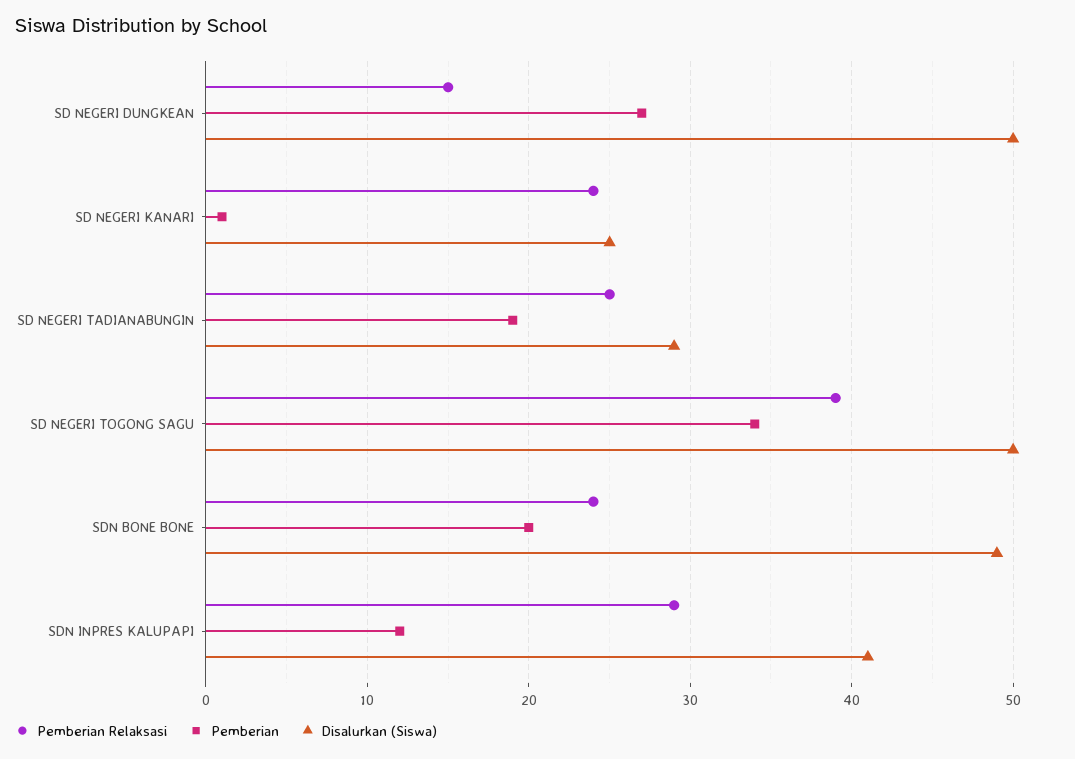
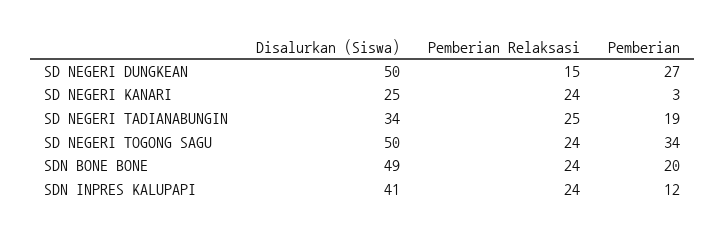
Pemberian, SD NEGERI KANARI: 1 -> 3
Disalurkan (Siswa), SD NEGERI TADIANABUNGIN: 29 -> 34
Pemberian Relaksasi, SD NEGERI TOGONG SAGU: 39 -> 24
Pemberian Relaksasi, SDN INPRES KALUPAPI: 29 -> 24

